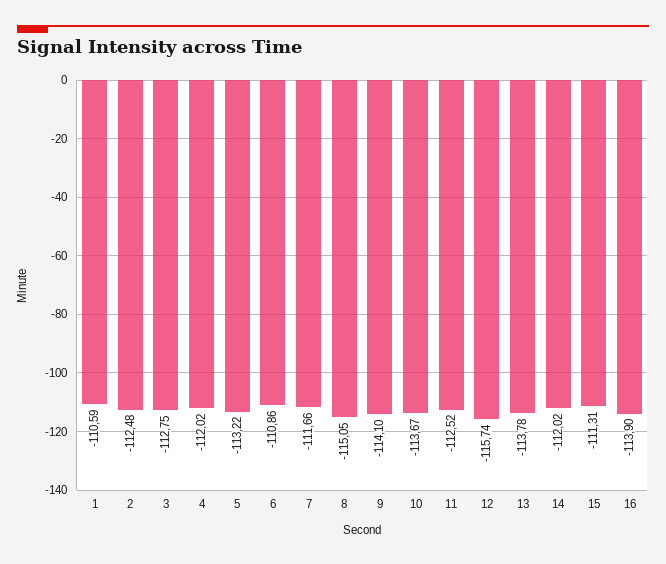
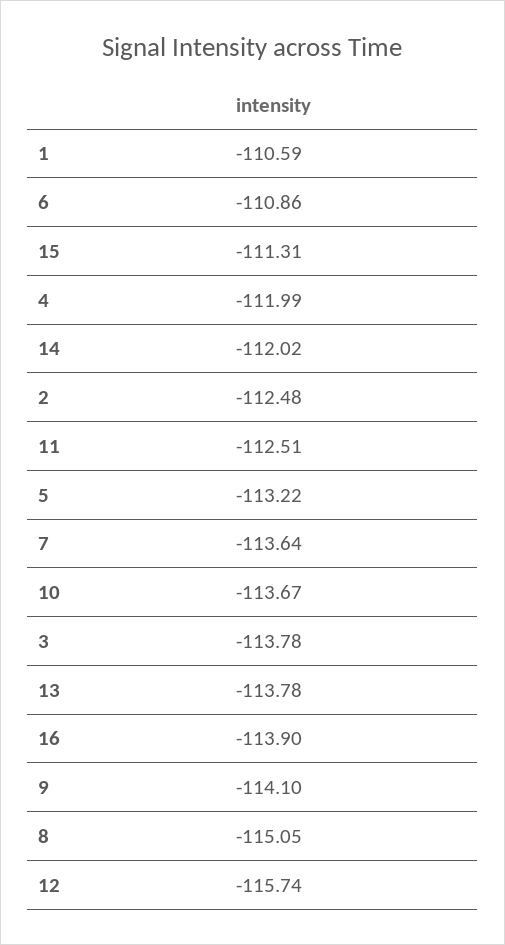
3: -112.75 -> -113.78
4: -112.02 -> -111.99
7: -111.66 -> -113.64
11: -112.52 -> -112.51

